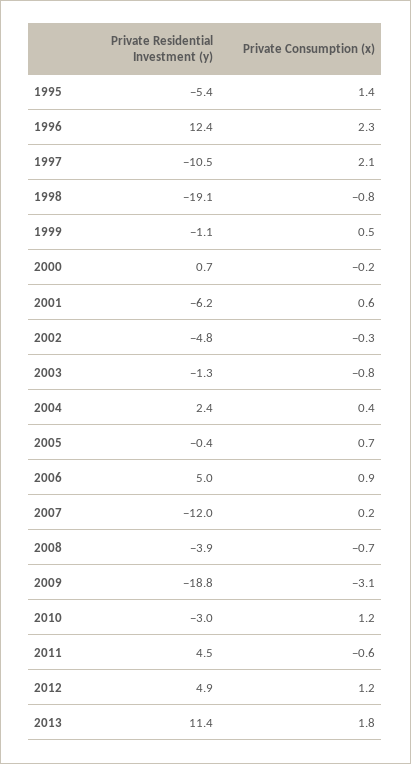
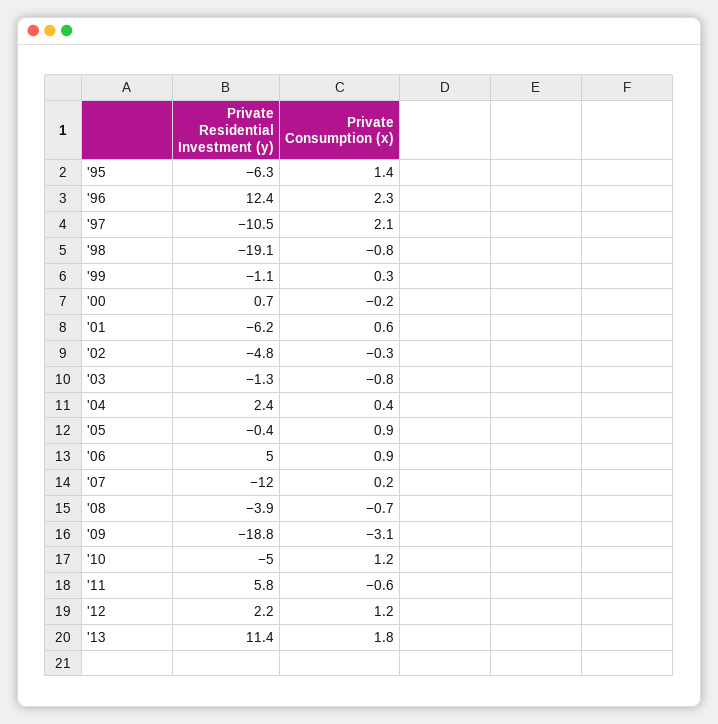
Private Residential Investment (y), 1995: -5.4 -> -6.3
Private Consumption (x), 1999: 0.5 -> 0.3
Private Consumption (x), 2005: 0.7 -> 0.9
Private Residential Investment (y), 2010: -3 -> -5
Private Residential Investment (y), 2011: 4.5 -> 5.8
Private Residential Investment (y), 2012: 4.9 -> 2.2

